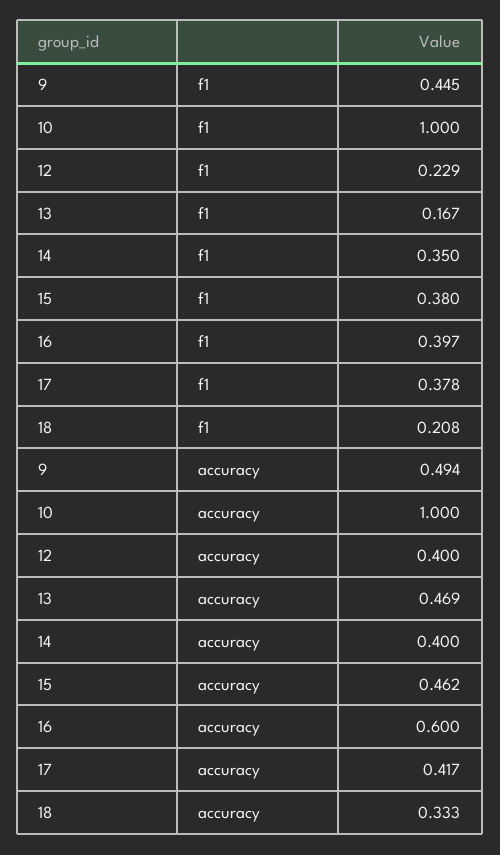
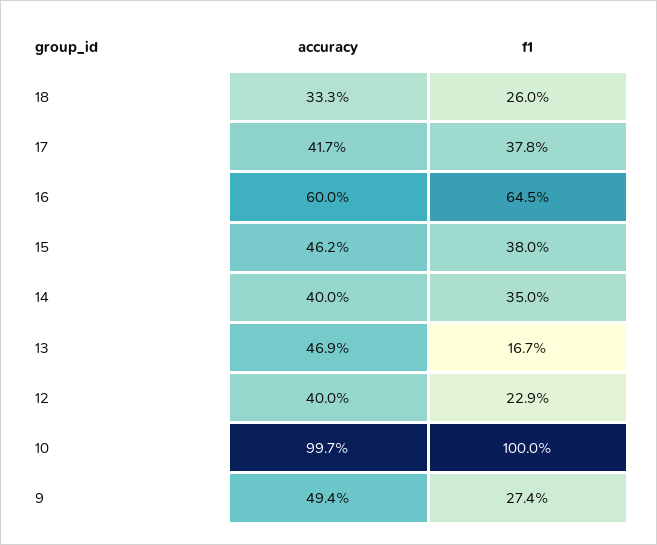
9, f1: 0.445 -> 0.274
16, f1: 0.397 -> 0.645
18, f1: 0.208 -> 0.26
10, accuracy: 1 -> 0.997

